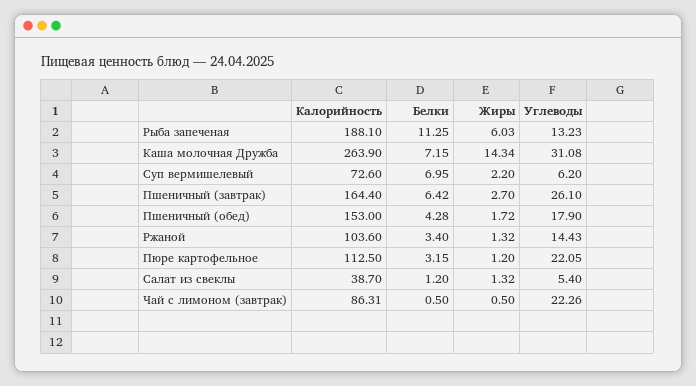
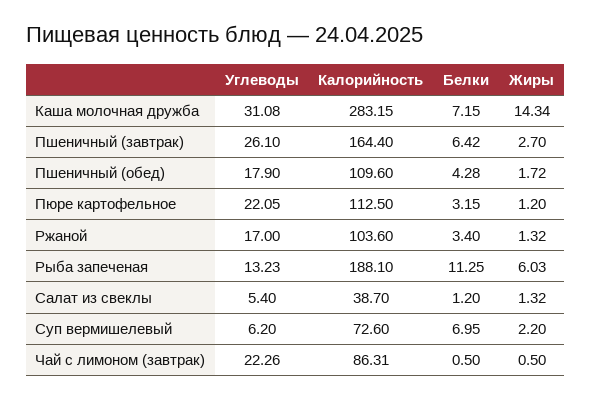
Калорийность, Каша молочная Дружба: 263.9 -> 283.15
Калорийность, Пшеничный (обед): 153 -> 109.6
Углеводы, Ржаной: 14.43 -> 17

